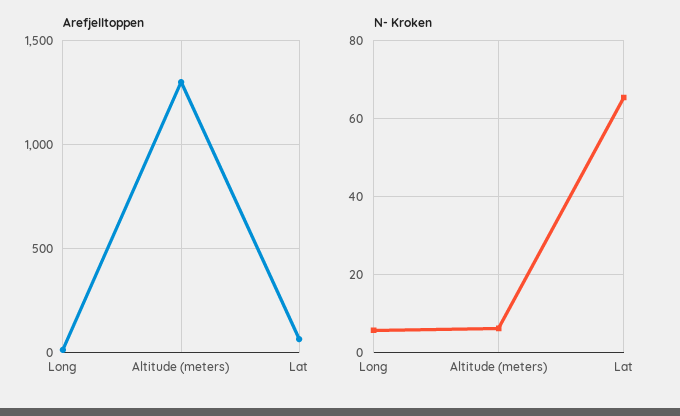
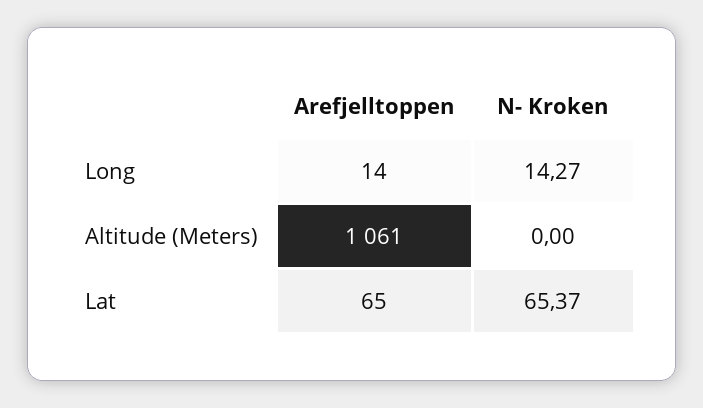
Arefjelltoppen, Altitude (meters): 1300 -> 1061
N- Kroken, Long: 6 -> 14.27
N- Kroken, Altitude (meters): 6 -> 0

